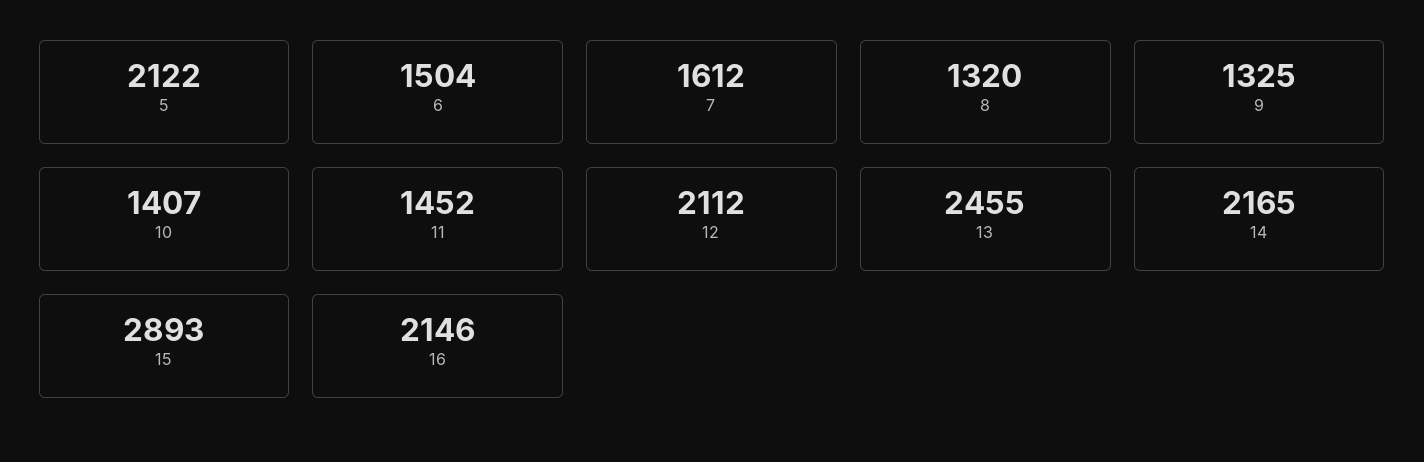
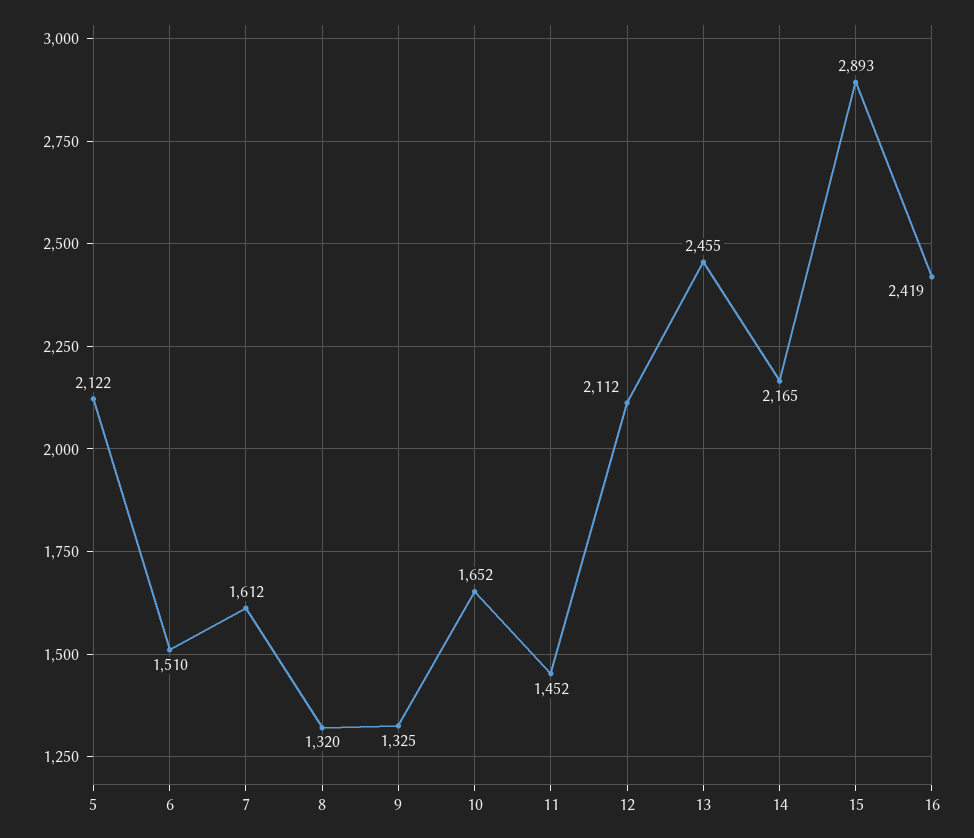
6: 1504 -> 1510
10: 1407 -> 1652
16: 2146 -> 2419

